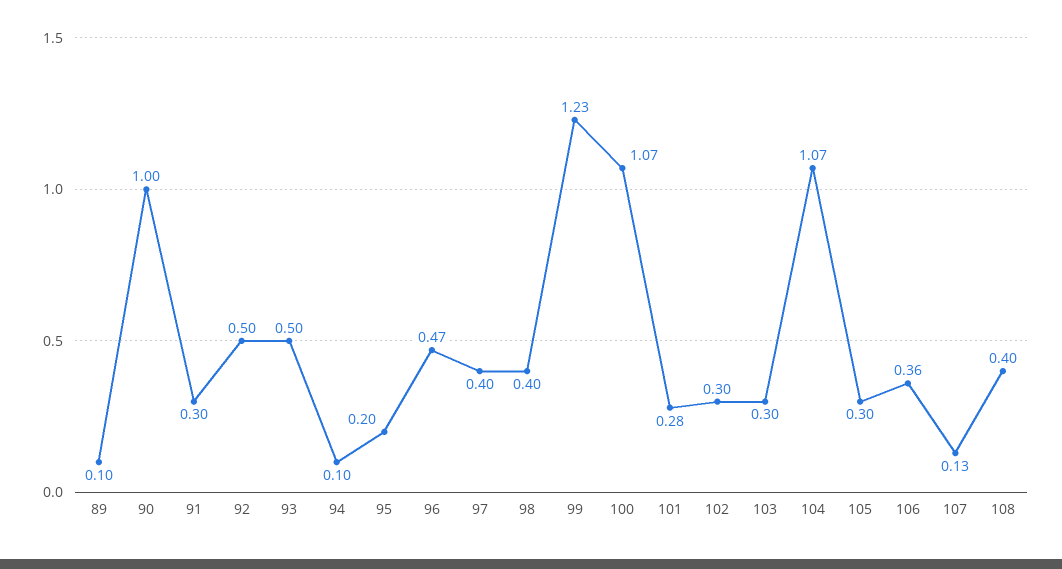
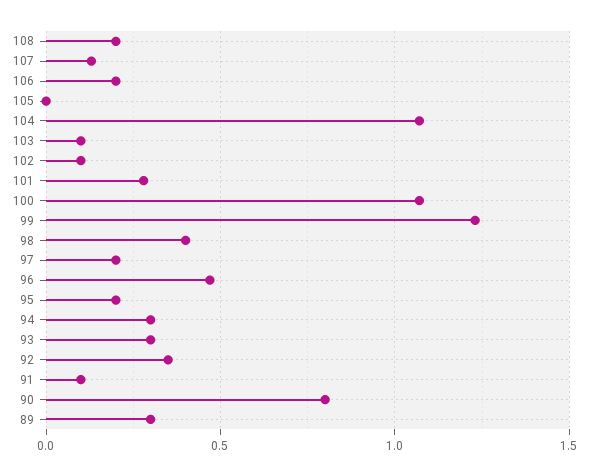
89: 0.1 -> 0.3
90: 1 -> 0.8
91: 0.3 -> 0.1
92: 0.5 -> 0.35
93: 0.5 -> 0.3
94: 0.1 -> 0.3
97: 0.4 -> 0.2
102: 0.3 -> 0.1
103: 0.3 -> 0.1
105: 0.3 -> 0
106: 0.36 -> 0.2
108: 0.4 -> 0.2

